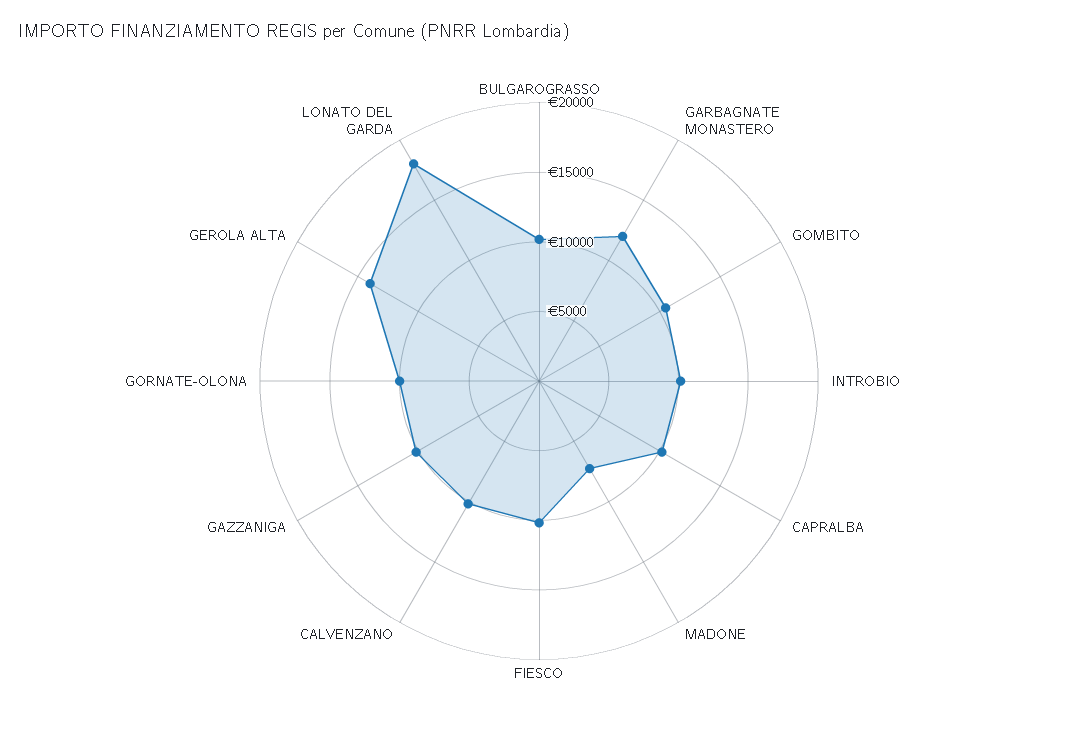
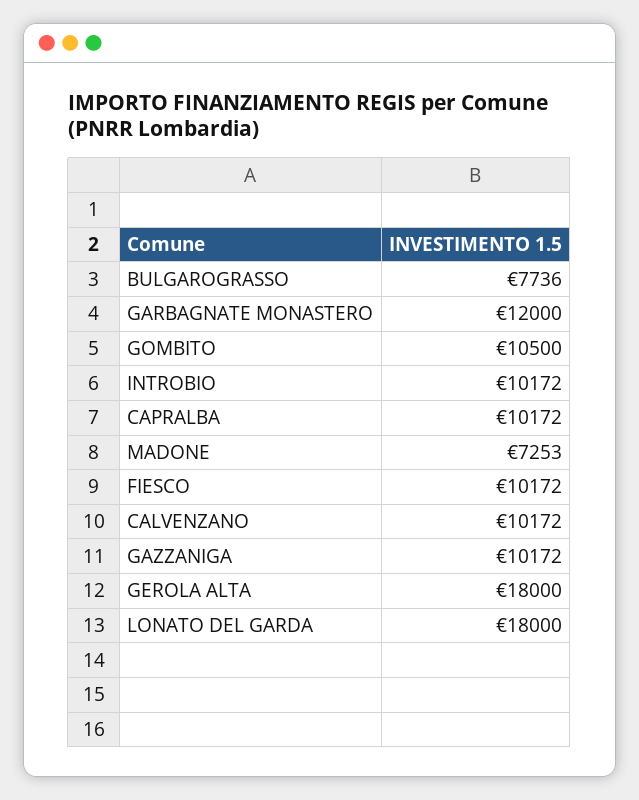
BULGAROGRASSO: 10000 -> 7736
GORNATE-OLONA: 10000 -> none
GEROLA ALTA: 14000 -> 18000

